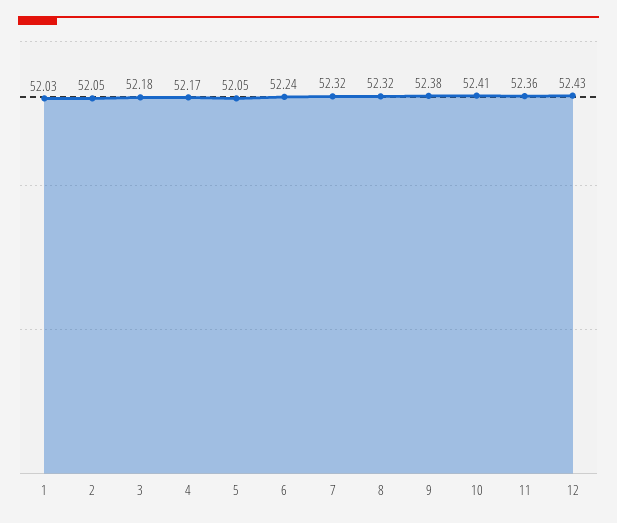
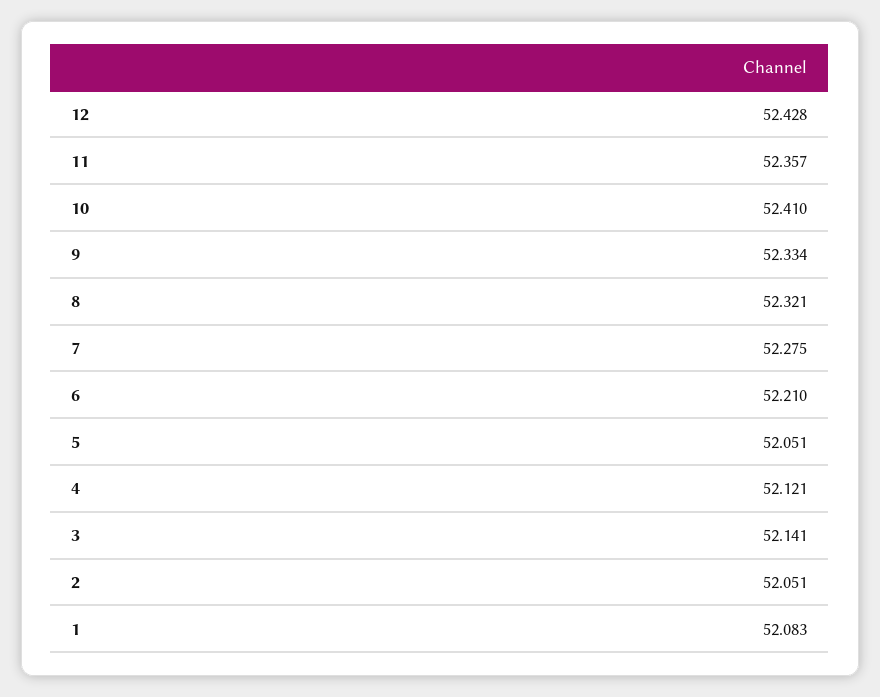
1: 52.03 -> 52.083
3: 52.18 -> 52.141
4: 52.17 -> 52.121
6: 52.24 -> 52.21
7: 52.32 -> 52.275
9: 52.38 -> 52.334

